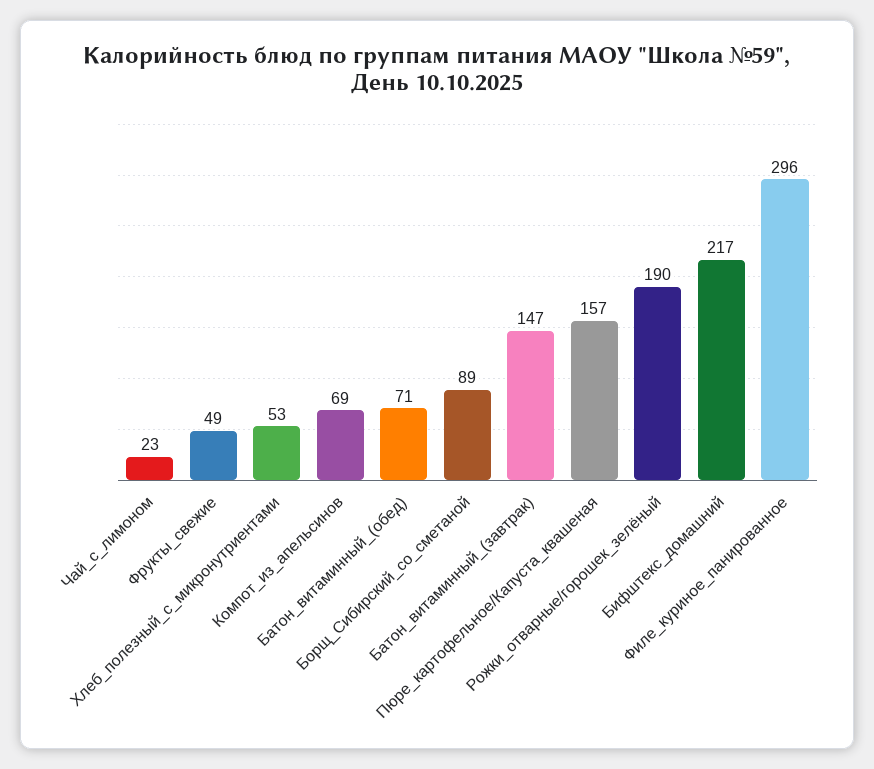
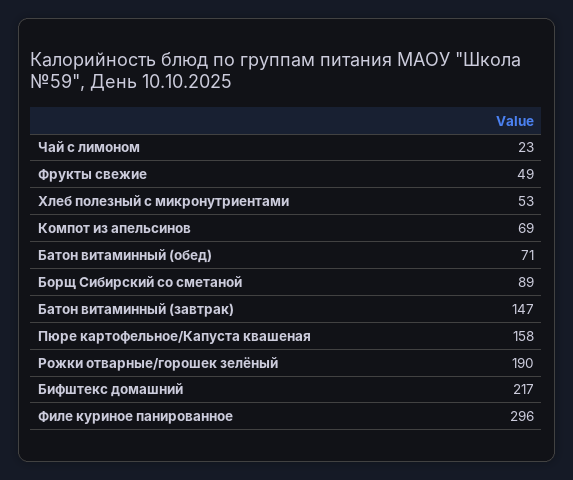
Пюре_картофельное/Капуста_квашеная: 157 -> 158

